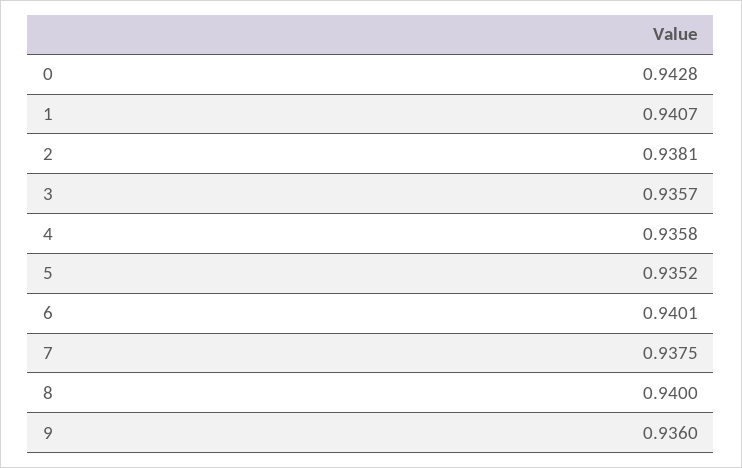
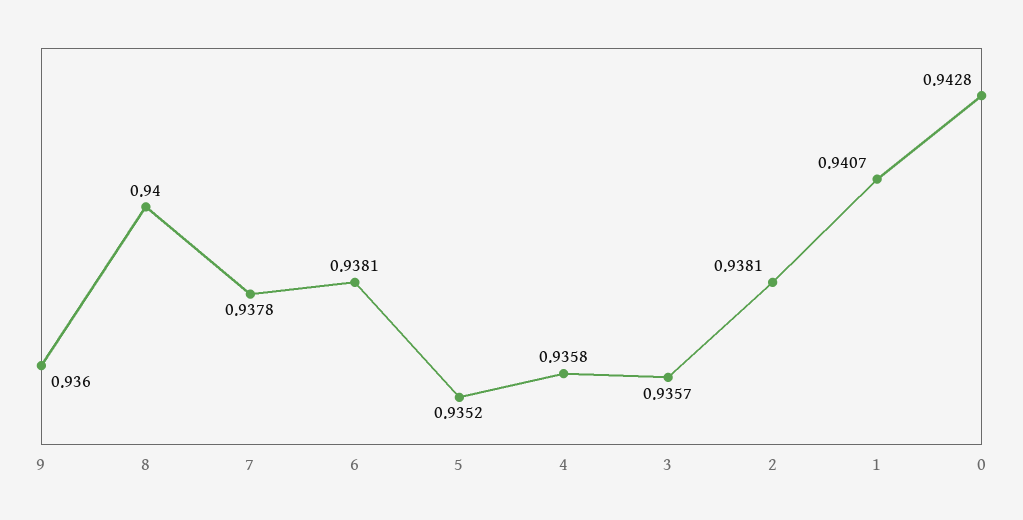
6: 0.9401 -> 0.9381
7: 0.9375 -> 0.9378

